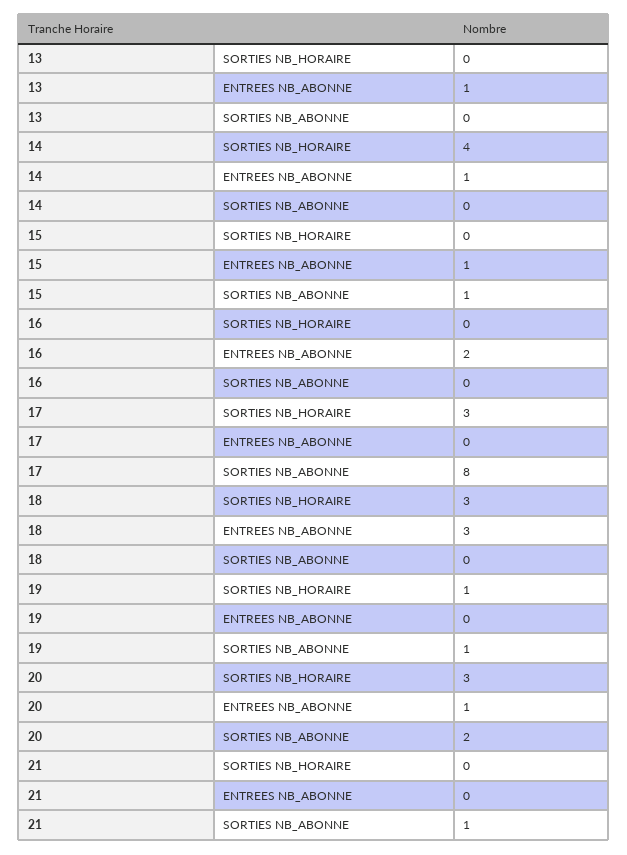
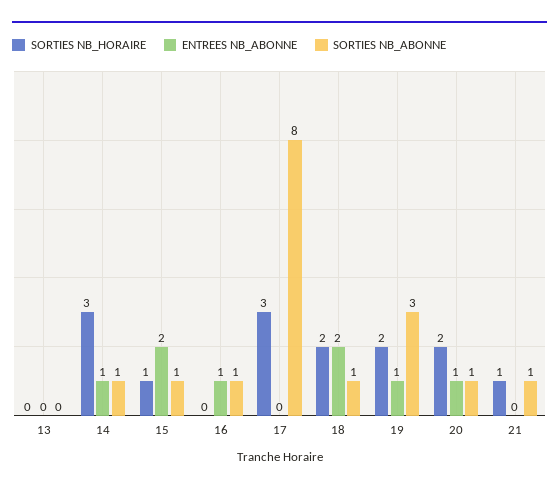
ENTREES NB_ABONNE, 13: 1 -> 0
SORTIES NB_HORAIRE, 14: 4 -> 3
SORTIES NB_ABONNE, 14: 0 -> 1
SORTIES NB_HORAIRE, 15: 0 -> 1
ENTREES NB_ABONNE, 15: 1 -> 2
ENTREES NB_ABONNE, 16: 2 -> 1
SORTIES NB_ABONNE, 16: 0 -> 1
SORTIES NB_HORAIRE, 18: 3 -> 2
ENTREES NB_ABONNE, 18: 3 -> 2
SORTIES NB_ABONNE, 18: 0 -> 1
SORTIES NB_HORAIRE, 19: 1 -> 2
ENTREES NB_ABONNE, 19: 0 -> 1
SORTIES NB_ABONNE, 19: 1 -> 3
SORTIES NB_HORAIRE, 20: 3 -> 2
SORTIES NB_ABONNE, 20: 2 -> 1
SORTIES NB_HORAIRE, 21: 0 -> 1

